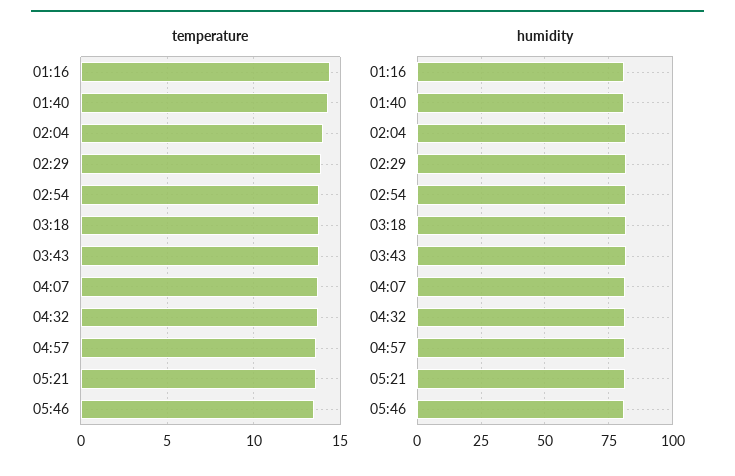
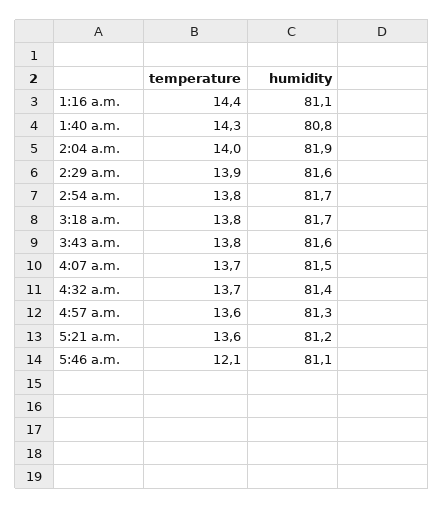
temperature, 05:46: 13.5 -> 12.1

